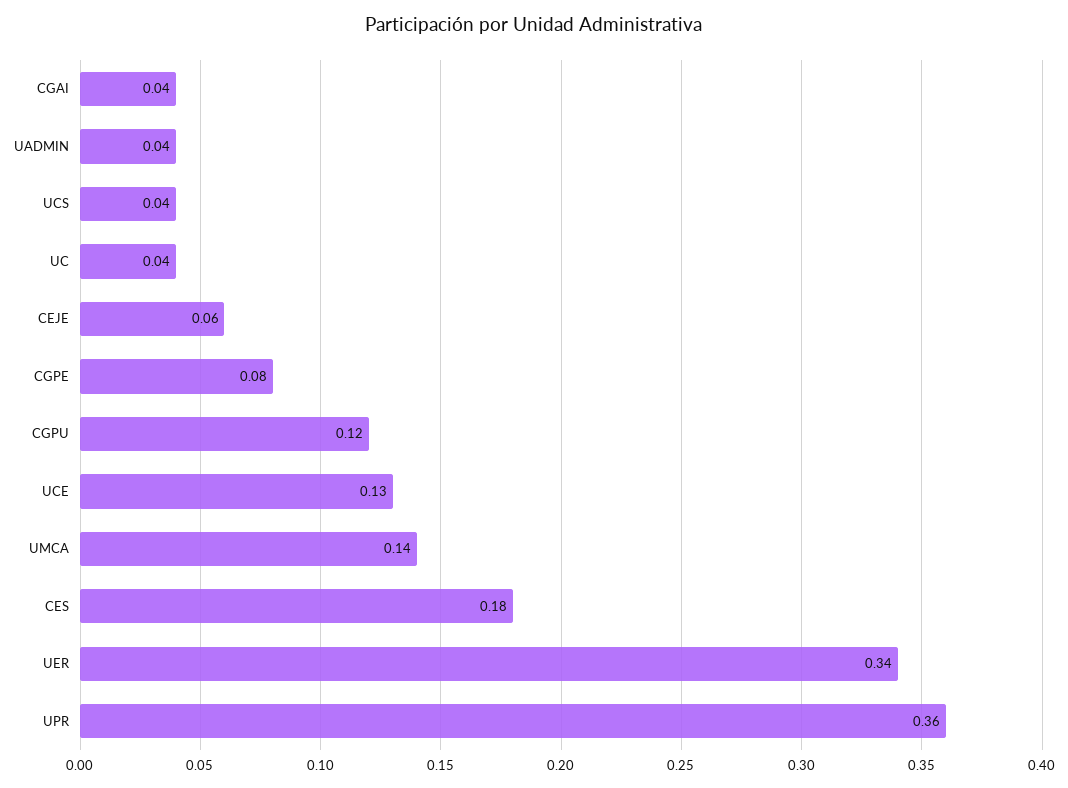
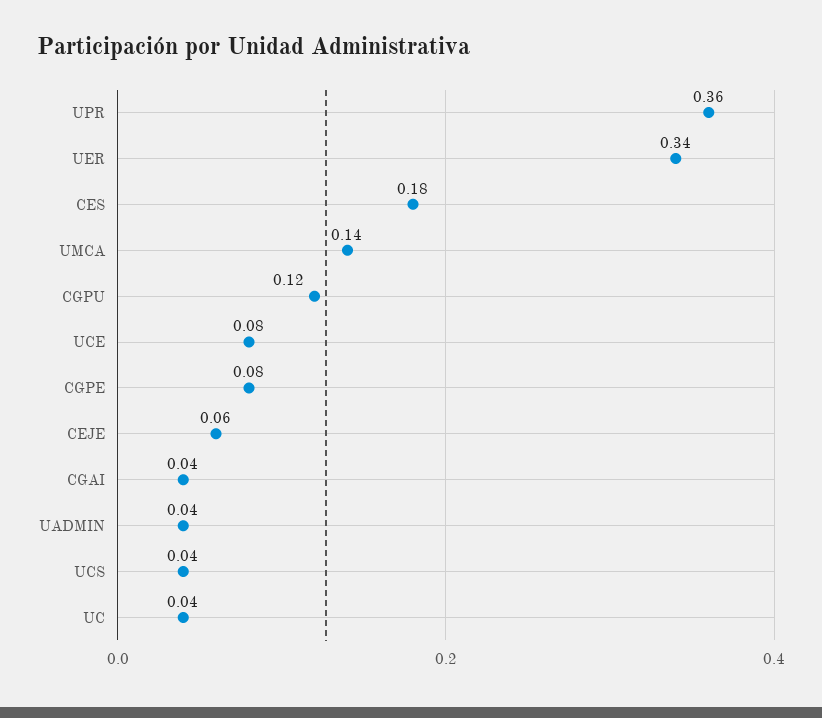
UCE: 0.13 -> 0.08

